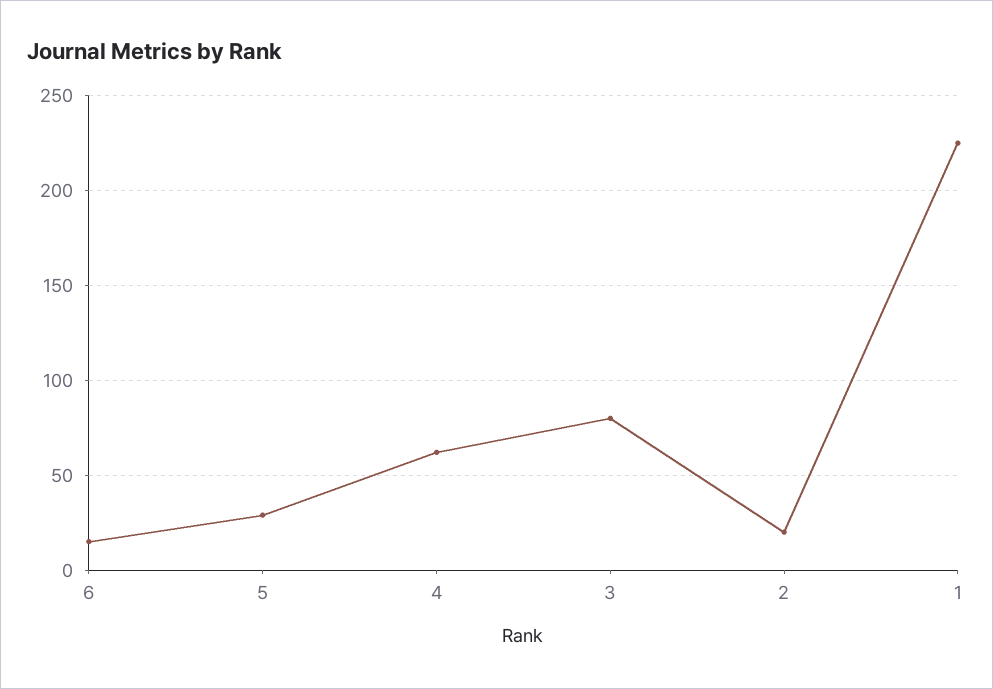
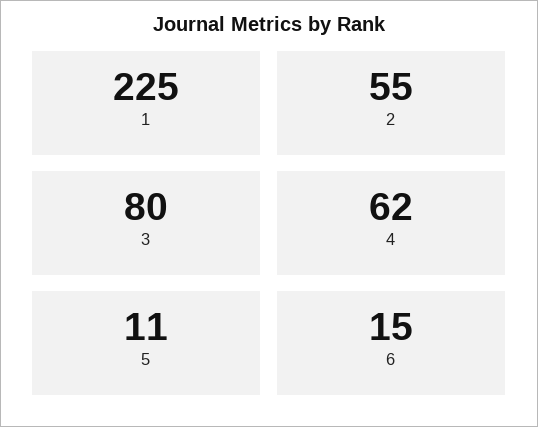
5: 30 -> 11
2: 20 -> 55

